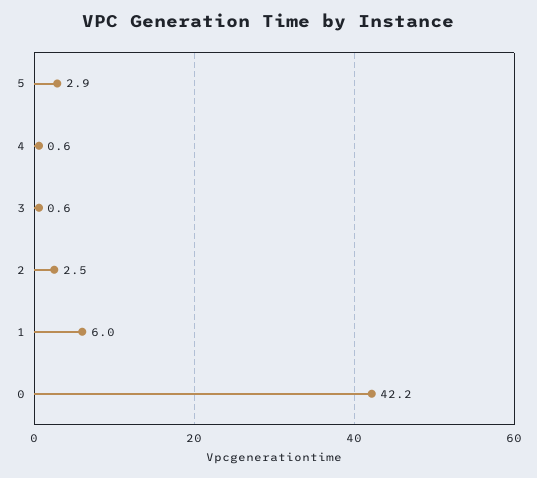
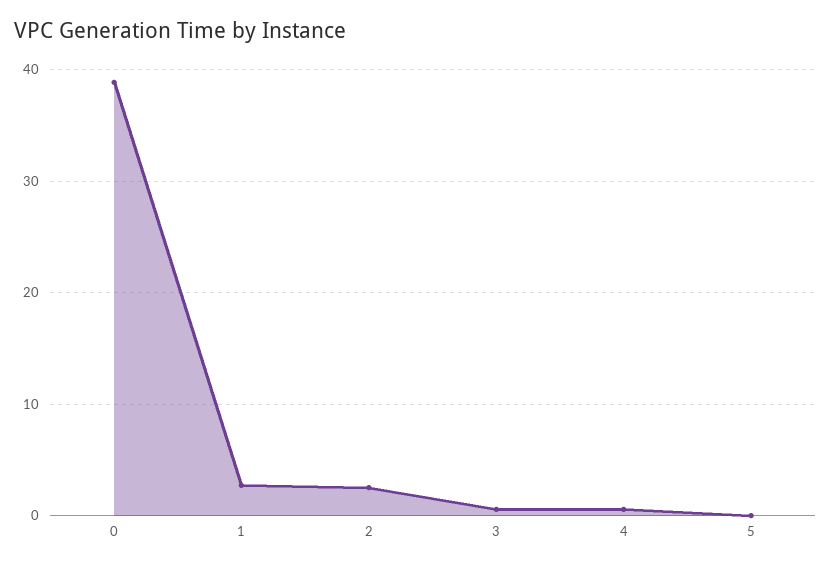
5: 2.9 -> 0
1: 6 -> 3
0: 42.2 -> 39

